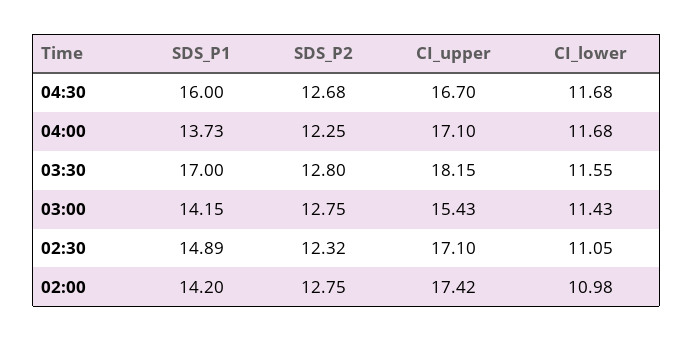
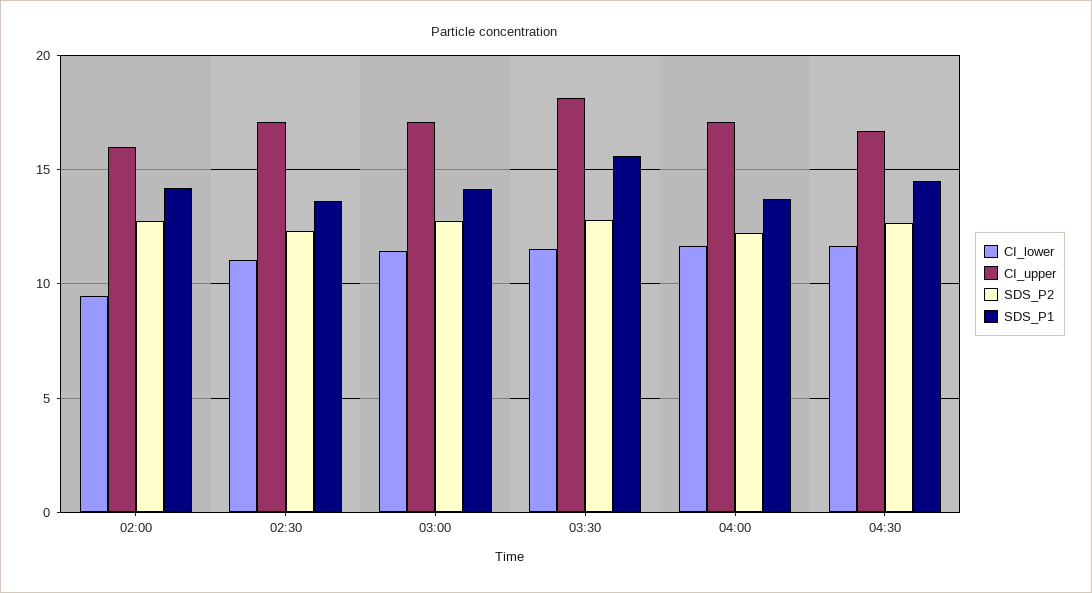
SDS_P1, 04:30: 16 -> 14.5
SDS_P1, 03:30: 17 -> 15.5
CI_upper, 03:00: 15.43 -> 17
SDS_P1, 02:30: 14.89 -> 13.5
CI_upper, 02:00: 17.42 -> 16
CI_lower, 02:00: 10.98 -> 9.5

